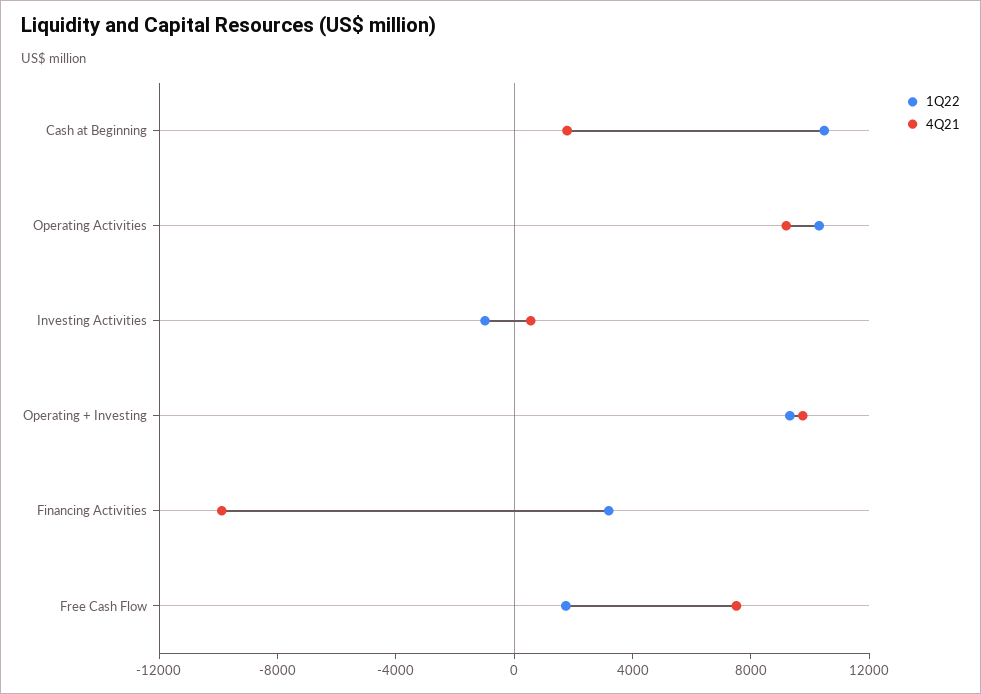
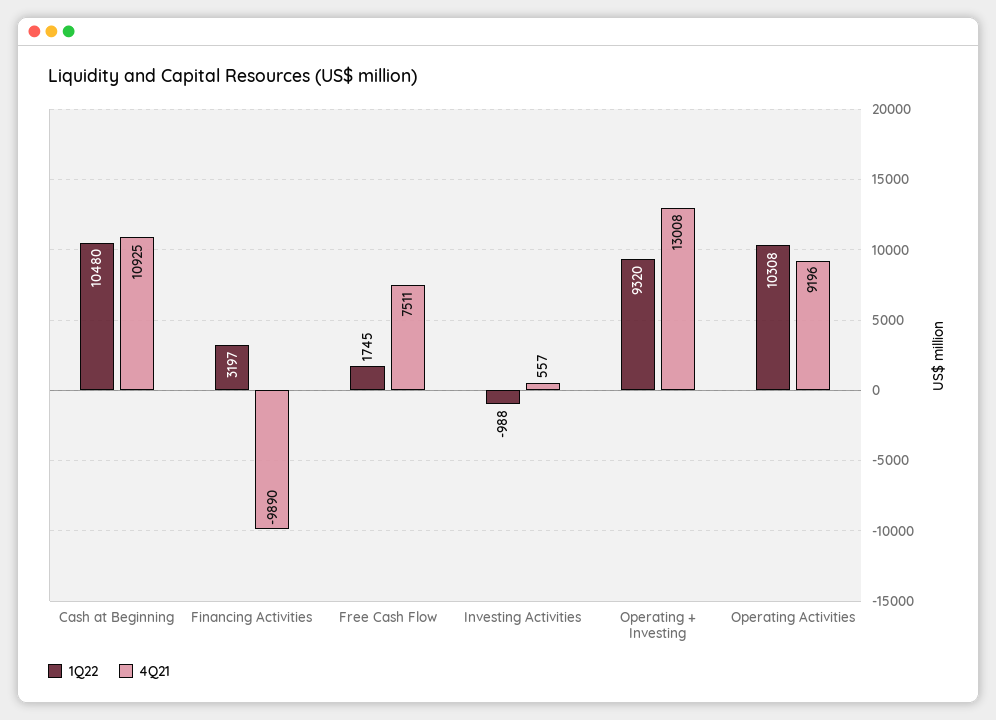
4Q21, Cash at Beginning: 2000 -> 10925
4Q21, Operating + Investing: 10000 -> 13008

